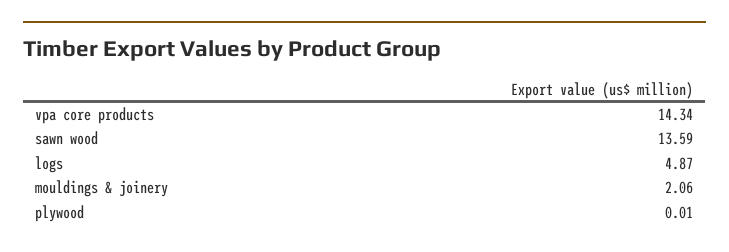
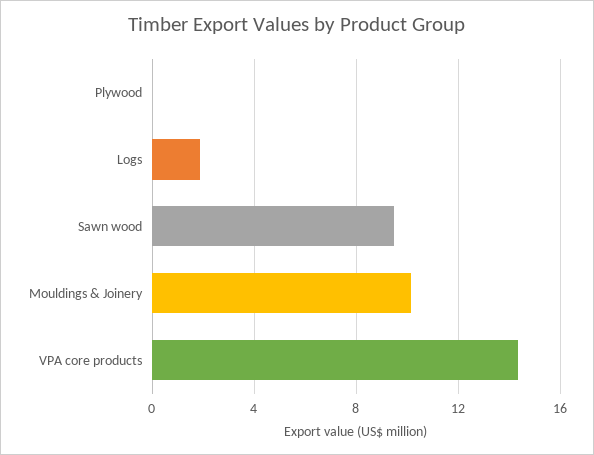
sawn wood: 13.59 -> 9.5
logs: 4.87 -> 2
mouldings & joinery: 2.06 -> 10

